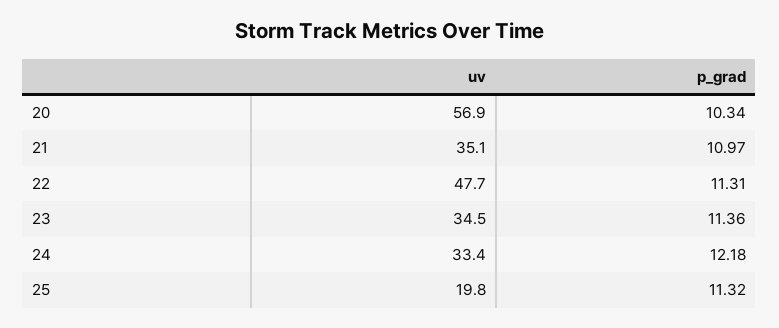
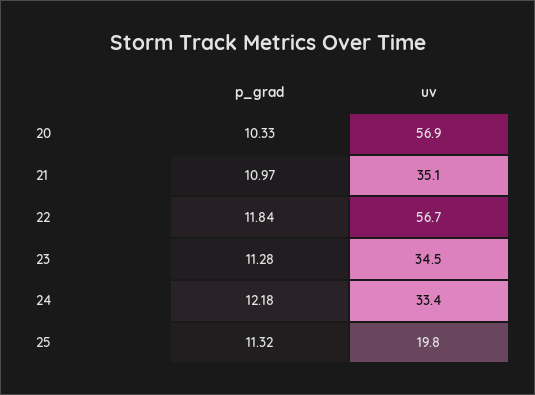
p_grad, 20: 10.34 -> 10.33
uv, 22: 47.7 -> 56.7
p_grad, 22: 11.31 -> 11.84
p_grad, 23: 11.36 -> 11.28

